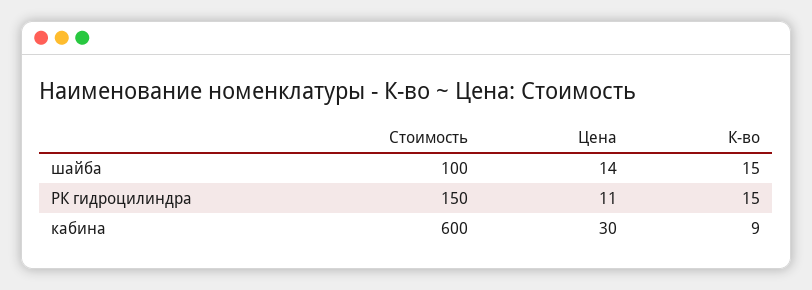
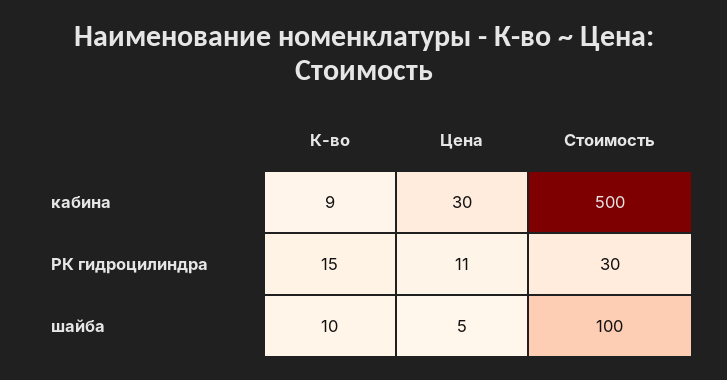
Цена, шайба: 14 -> 5
К-во, шайба: 15 -> 10
Стоимость, РК гидроцилиндра: 150 -> 30
Стоимость, кабина: 600 -> 500

